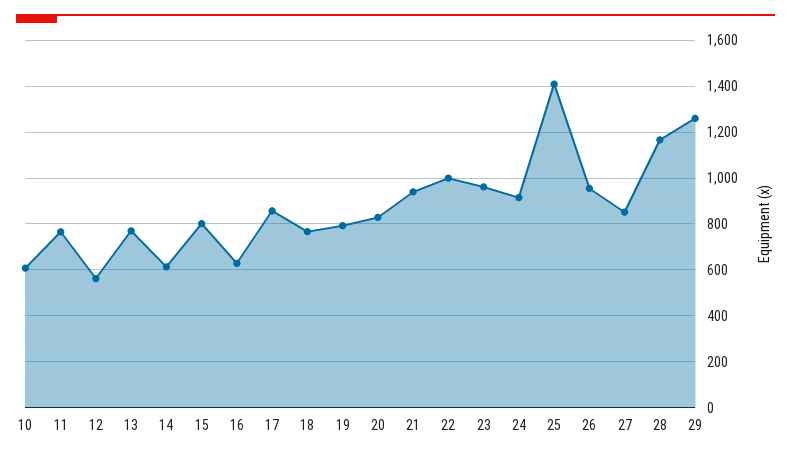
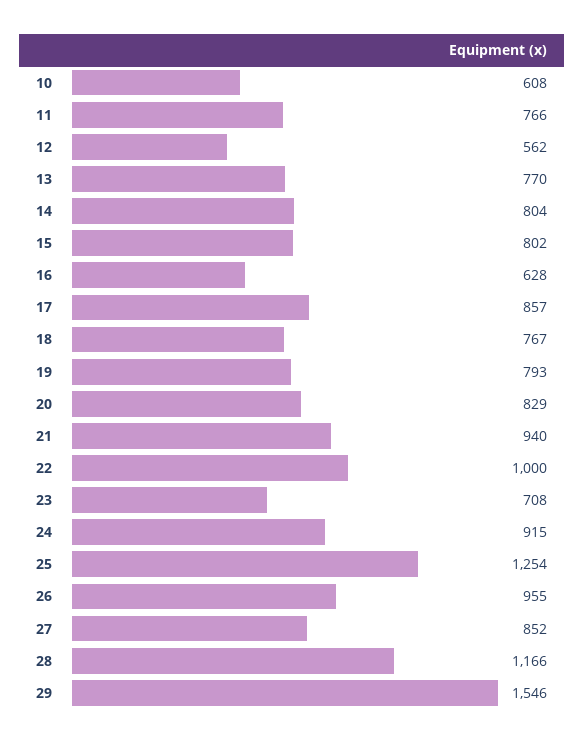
14: 600 -> 804
23: 950 -> 708
25: 1400 -> 1254
29: 1250 -> 1546

